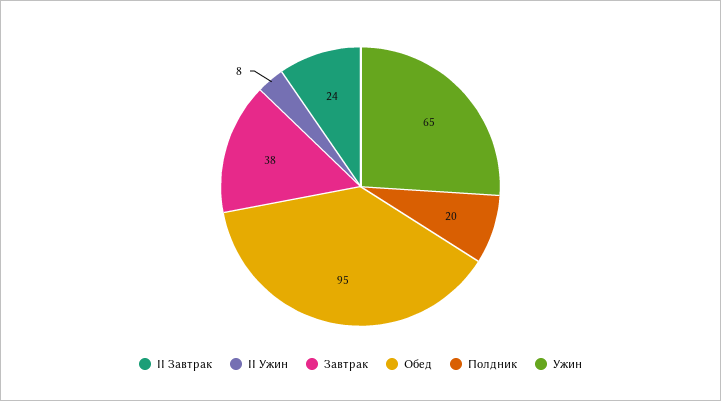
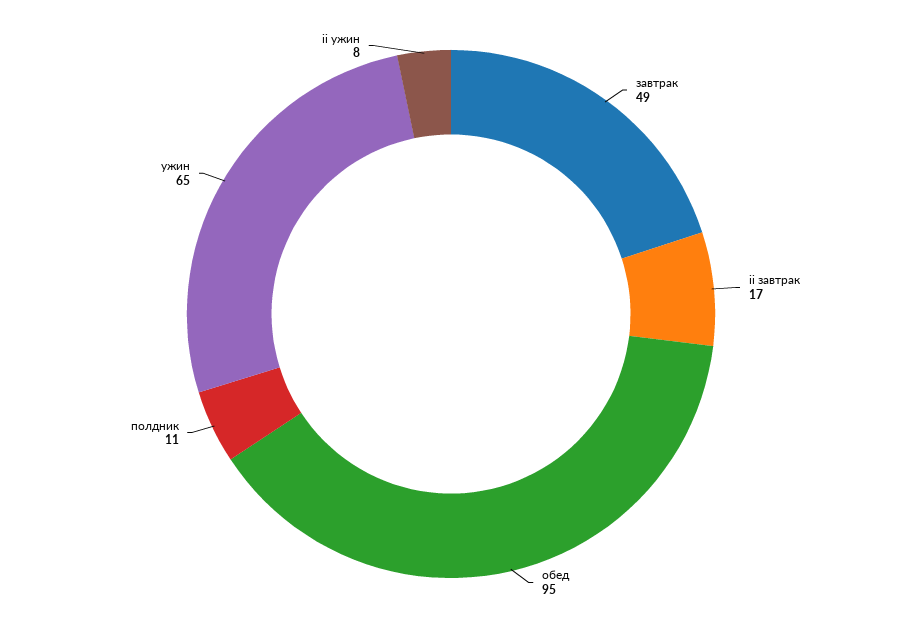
II Завтрак: 24 -> 17
Завтрак: 38 -> 49
Полдник: 20 -> 11

